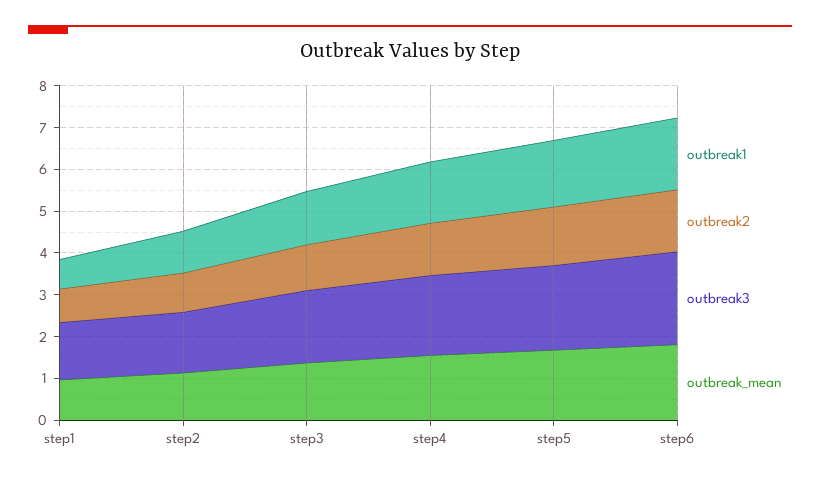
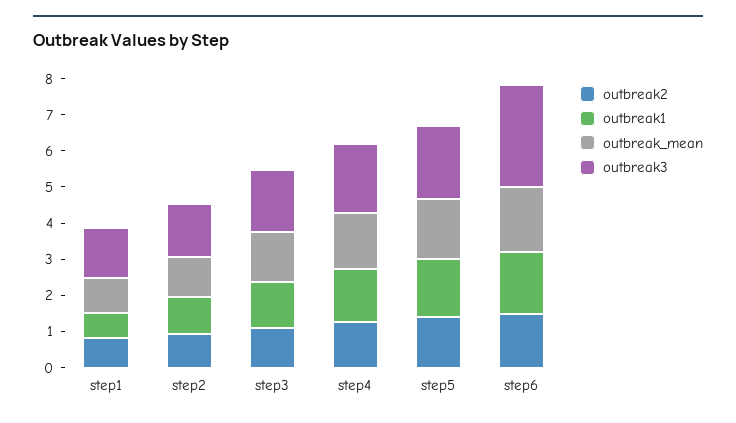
outbreak3, step6: 2.2 -> 2.75

